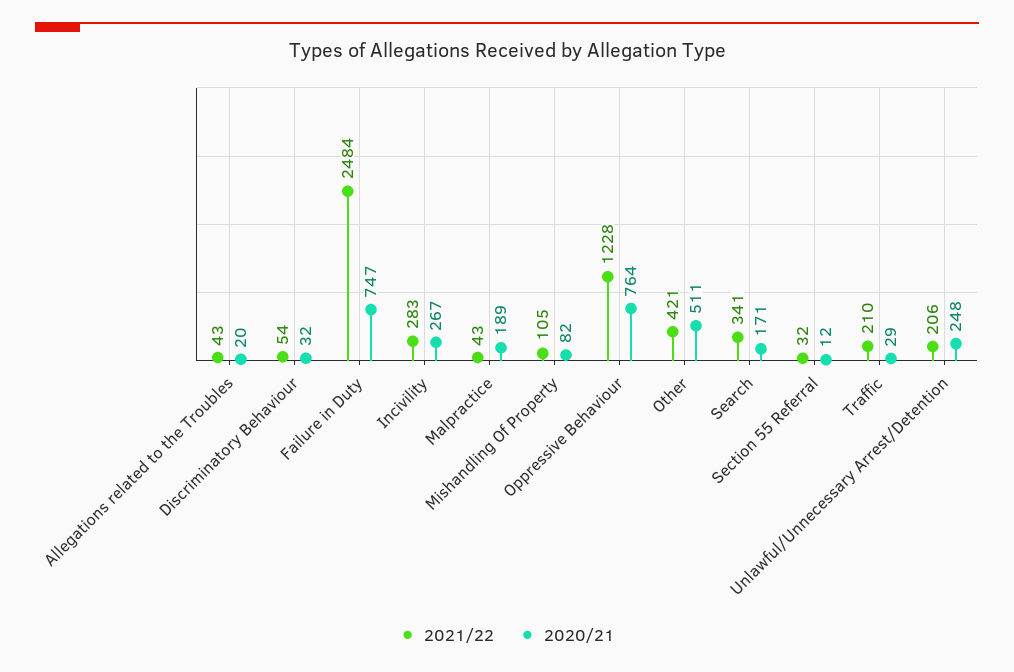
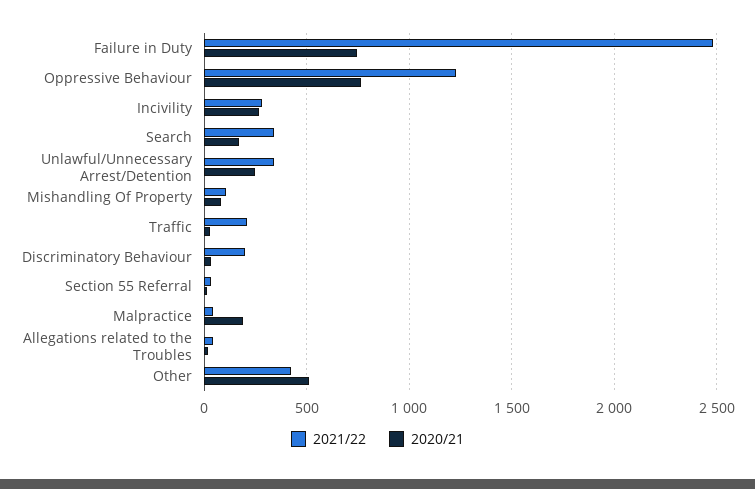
2021/22, Discriminatory Behaviour: 54 -> 200
2021/22, Unlawful/Unnecessary Arrest/Detention: 206 -> 350

